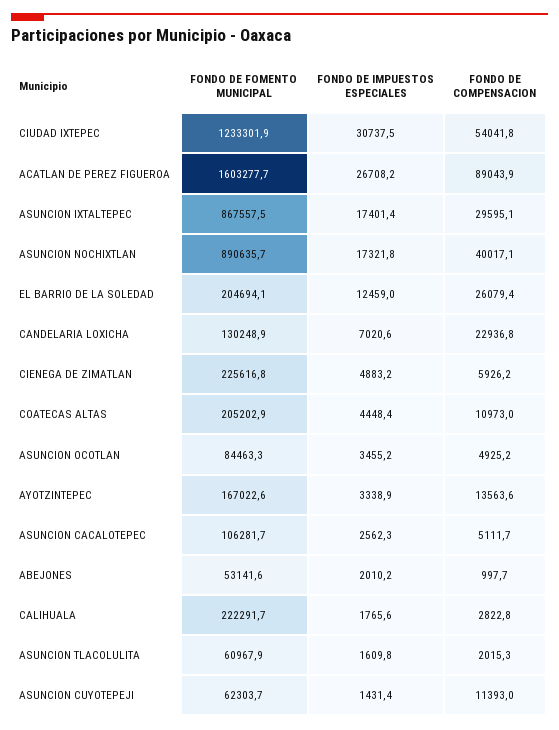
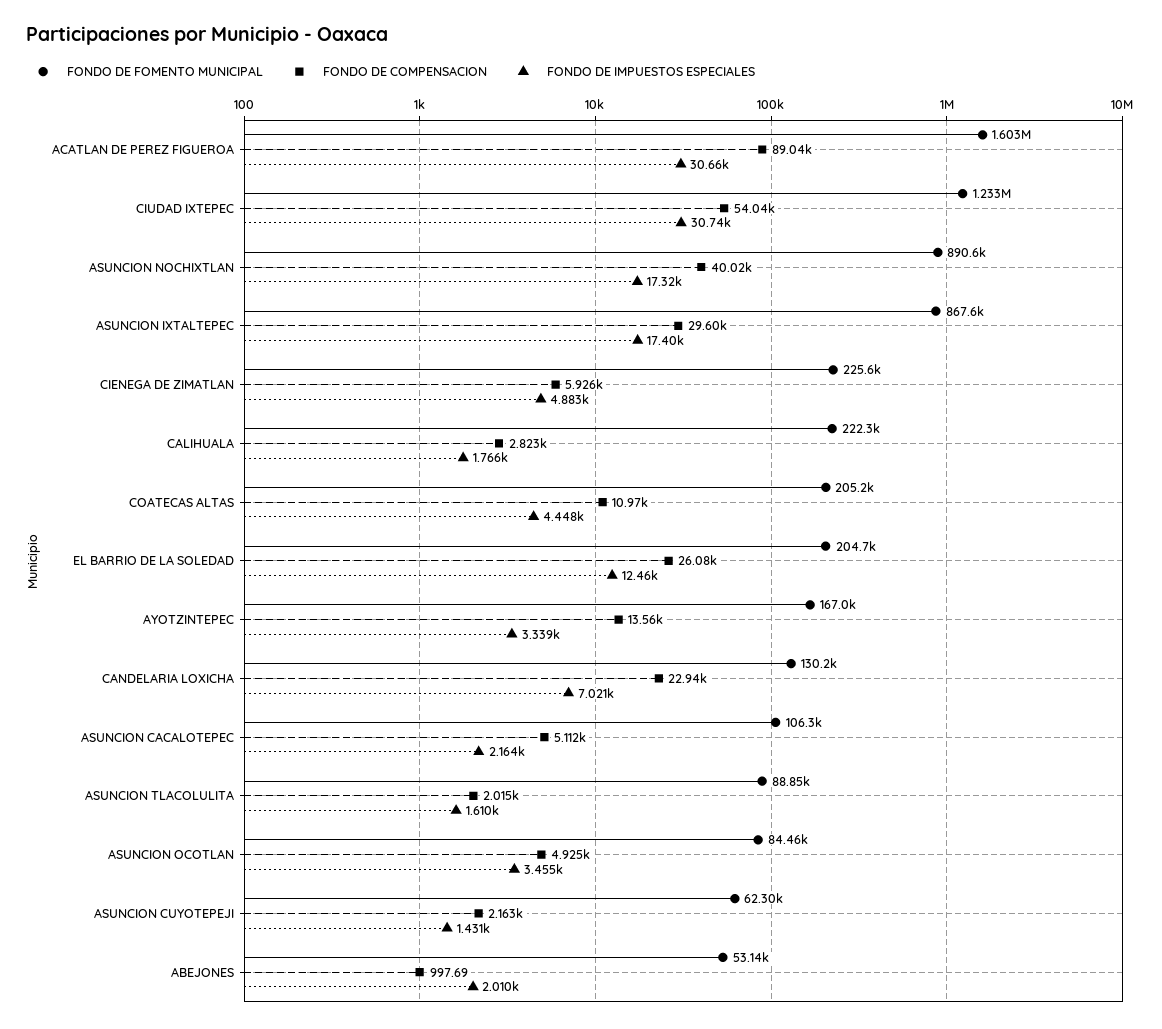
FONDO DE IMPUESTOS ESPECIALES, ACATLAN DE PEREZ FIGUEROA: 26708.2 -> 30660
FONDO DE IMPUESTOS ESPECIALES, ASUNCION CACALOTEPEC: 2562.3 -> 2164
FONDO DE FOMENTO MUNICIPAL, ASUNCION TLACOLULITA: 60967.9 -> 88850
FONDO DE COMPENSACION, ASUNCION CUYOTEPEJI: 11393 -> 2163

